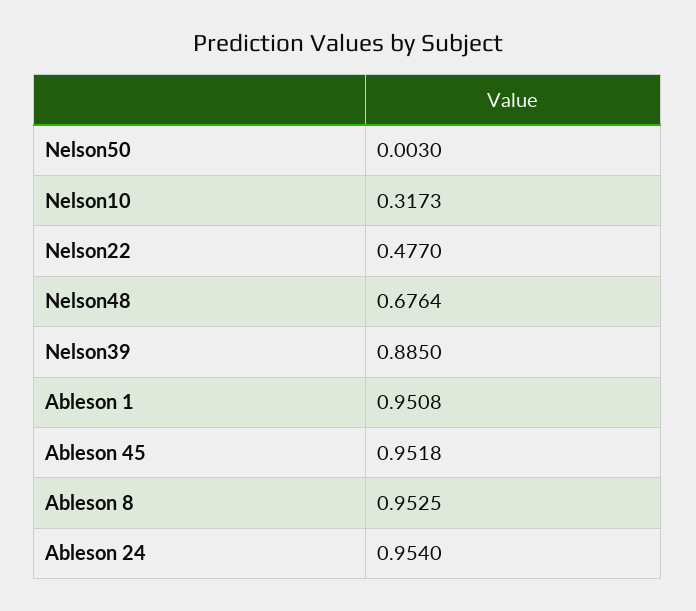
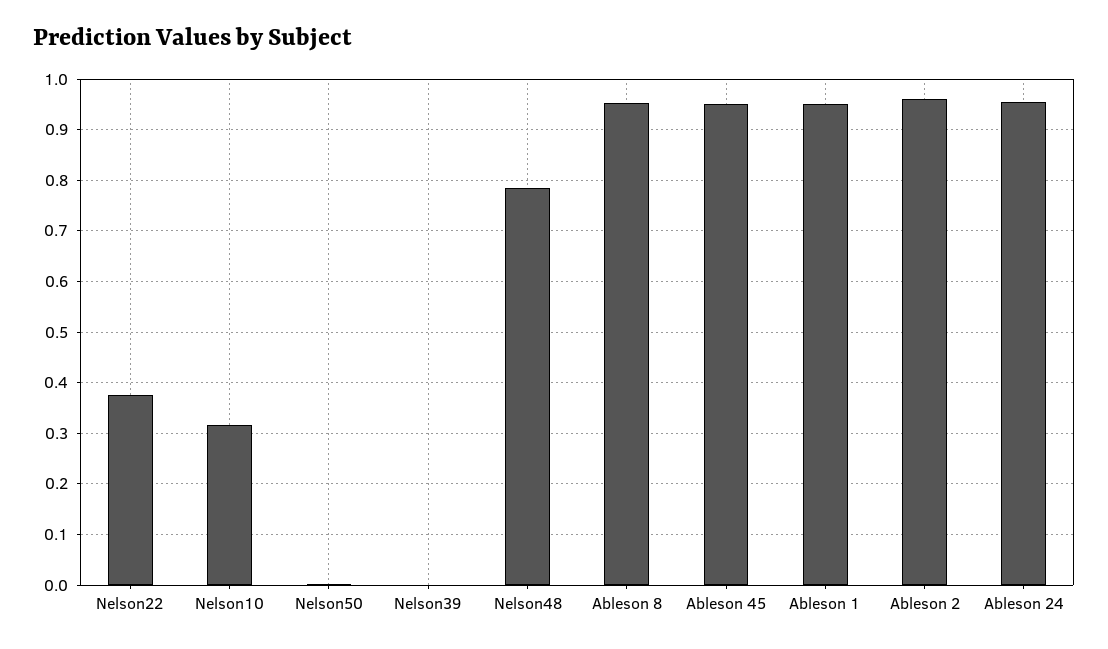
Nelson22: 0.477 -> 0.38
Nelson48: 0.6764 -> 0.78
Nelson39: 0.885 -> 0
Ableson 2: none -> 0.96

